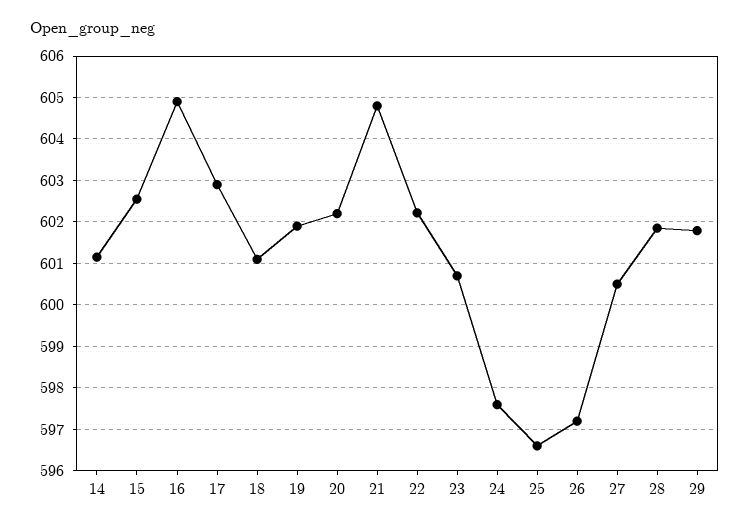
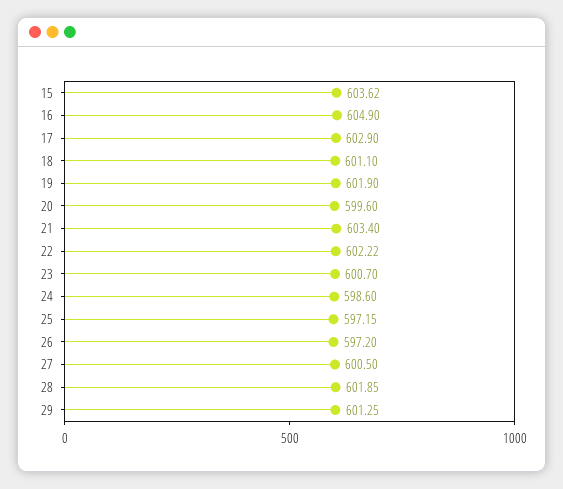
14: 601.2 -> none
15: 602.6 -> 603.62
20: 602.2 -> 599.6
21: 604.8 -> 603.4
24: 597.6 -> 598.6
25: 596.6 -> 597.15
29: 601.8 -> 601.25

